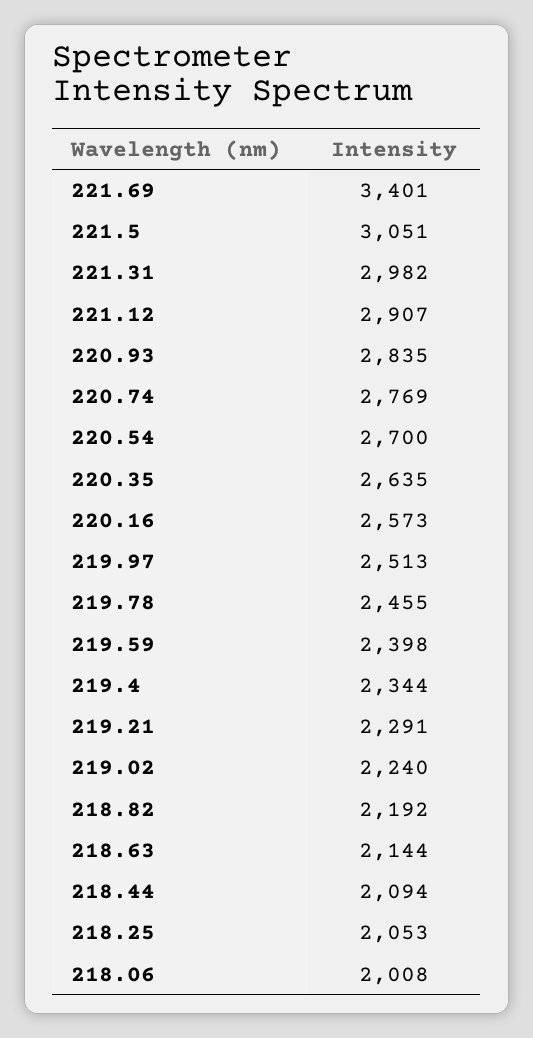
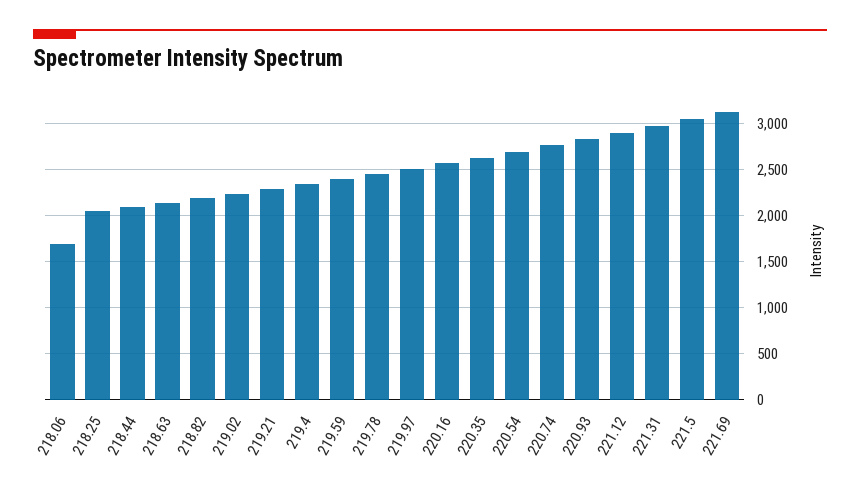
221.69: 3401 -> 3100
218.06: 2008 -> 1700

